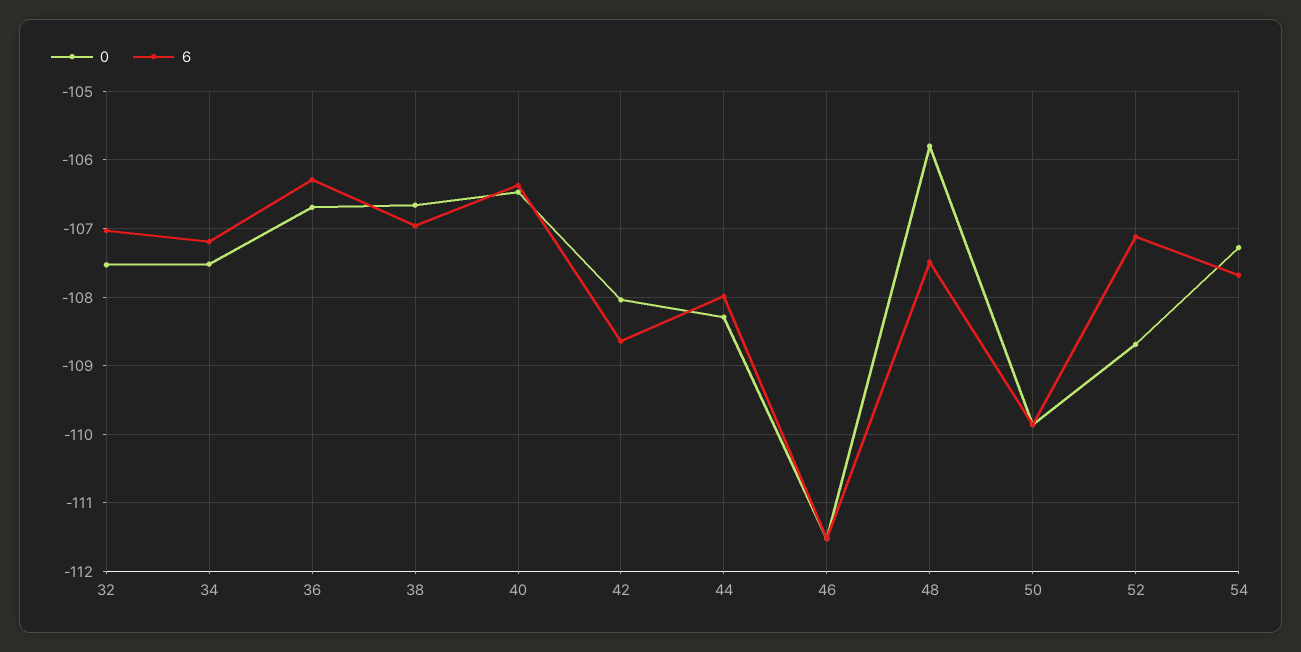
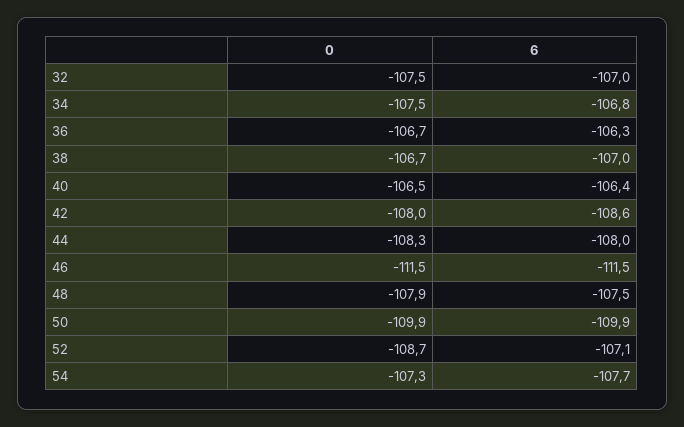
6, 34: -107.2 -> -106.8
0, 48: -105.8 -> -107.9

